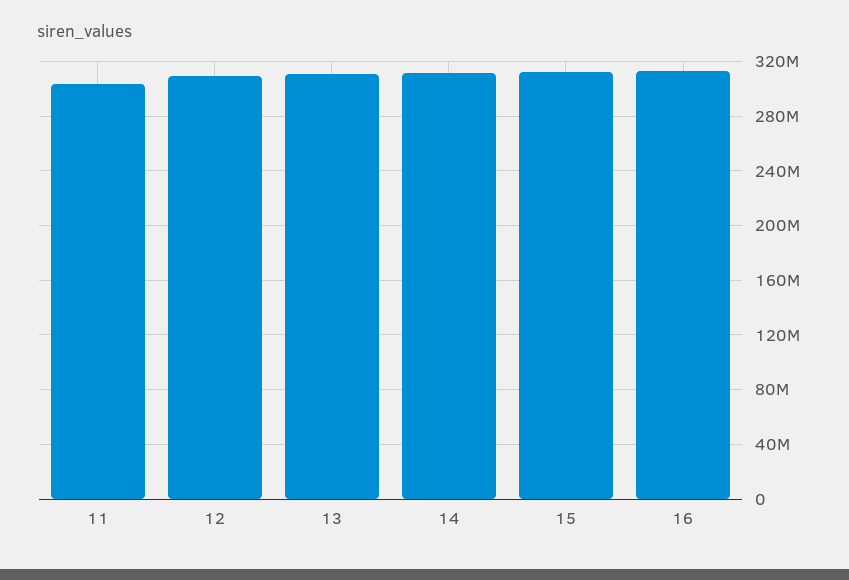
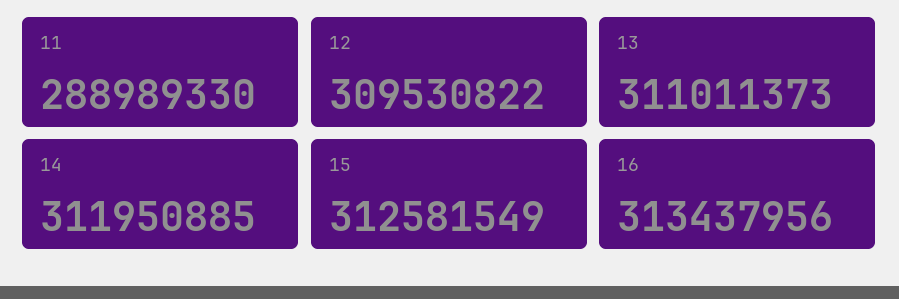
11: 305000000 -> 288989330

